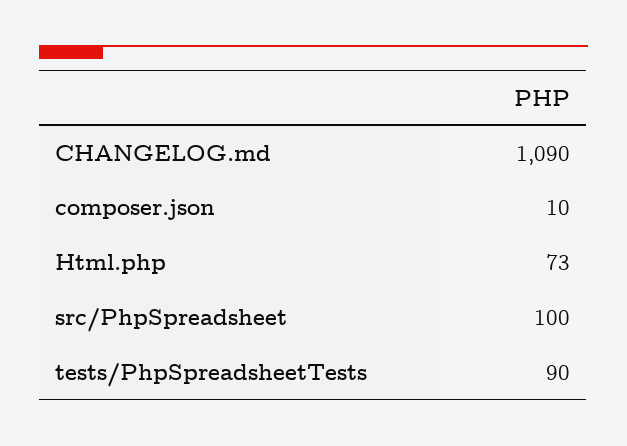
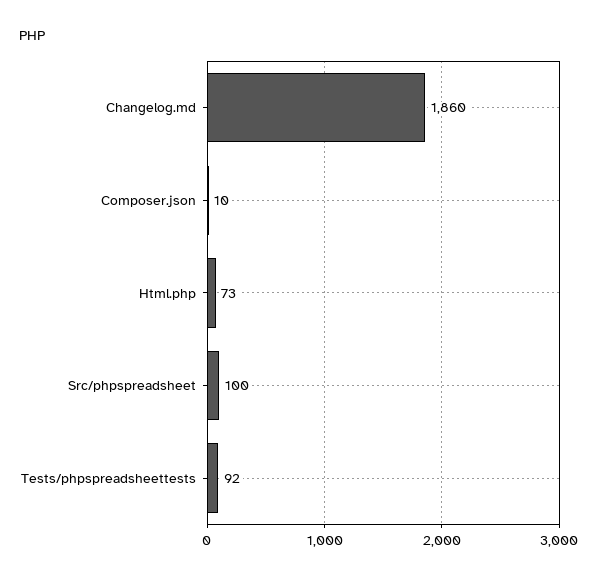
CHANGELOG.md: 1090 -> 1860
tests/PhpSpreadsheetTests: 90 -> 92

